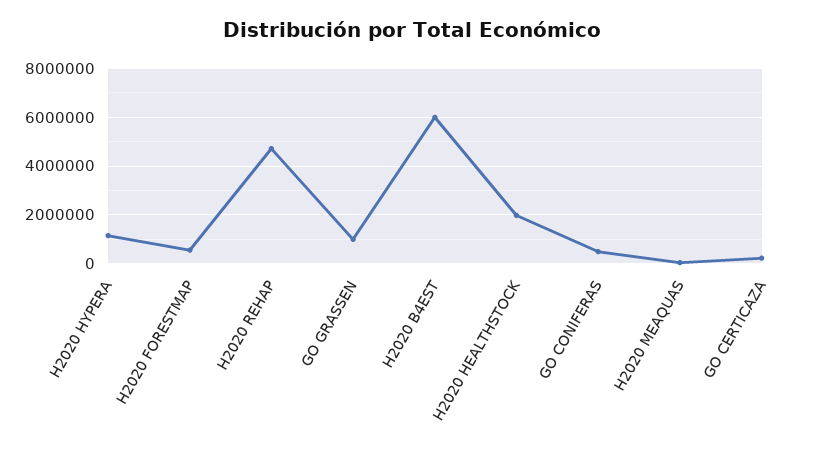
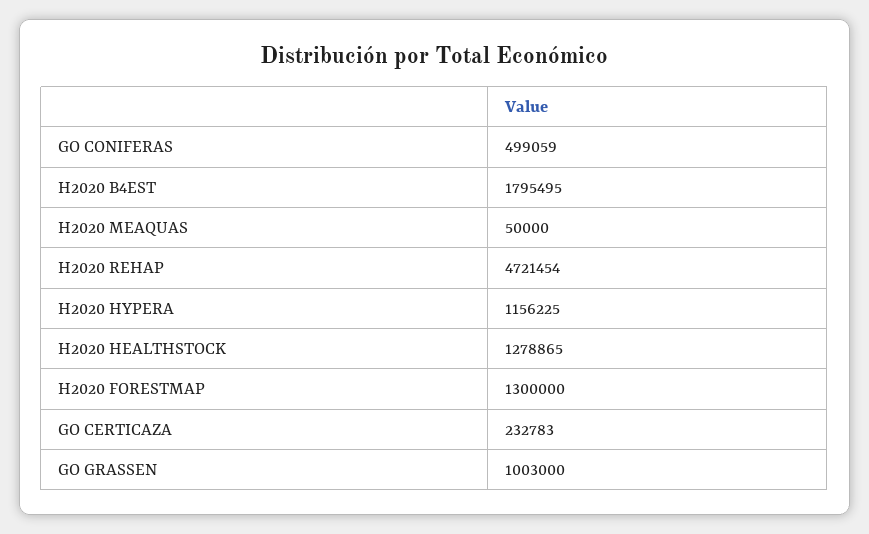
H2020 FORESTMAP: 500000 -> 1300000
H2020 B4EST: 6000000 -> 1795495
H2020 HEALTHSTOCK: 2000000 -> 1278865

